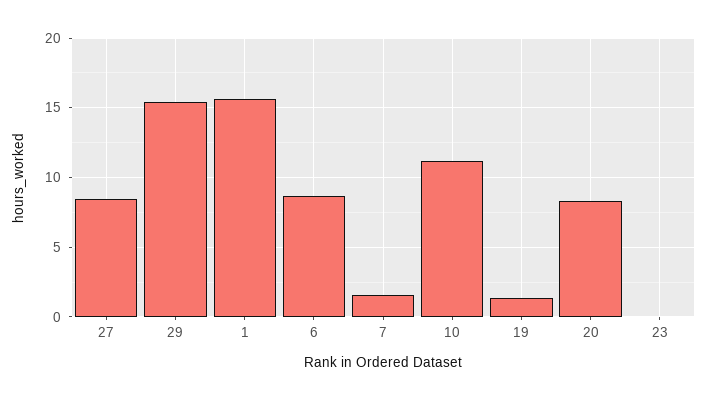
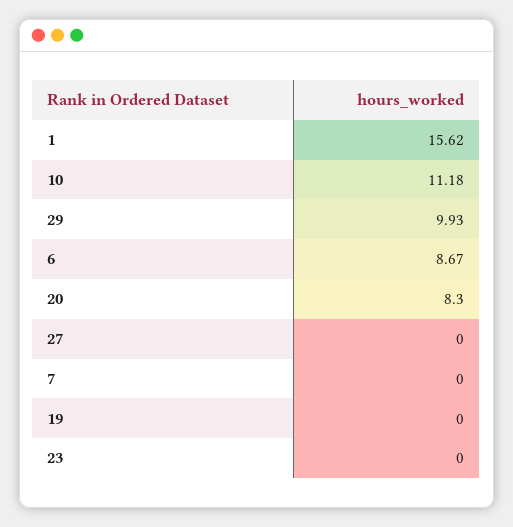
27: 8.5 -> 0
29: 15.5 -> 9.93
7: 1.5 -> 0
19: 1.5 -> 0

